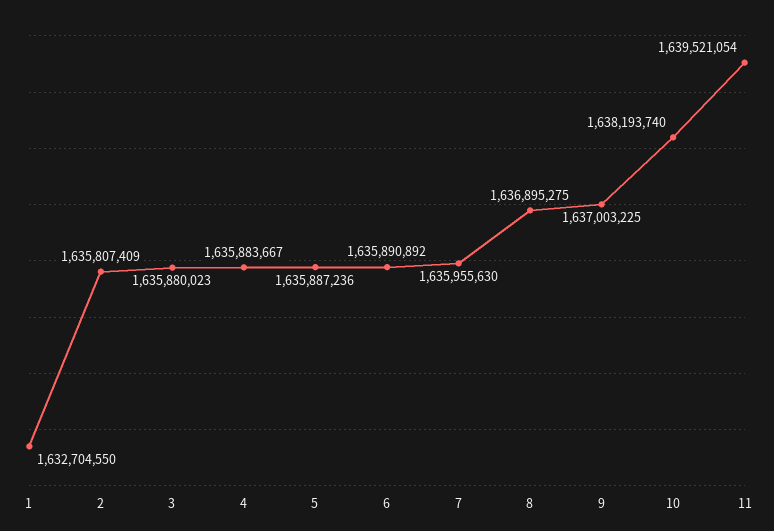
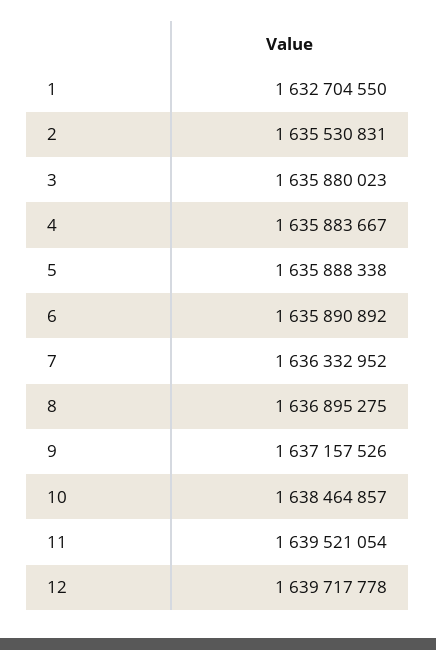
2: 1635807409 -> 1635530831
5: 1635887236 -> 1635888338
7: 1635955630 -> 1636332952
9: 1637003225 -> 1637157526
10: 1638193740 -> 1638464857
12: none -> 1639717778

